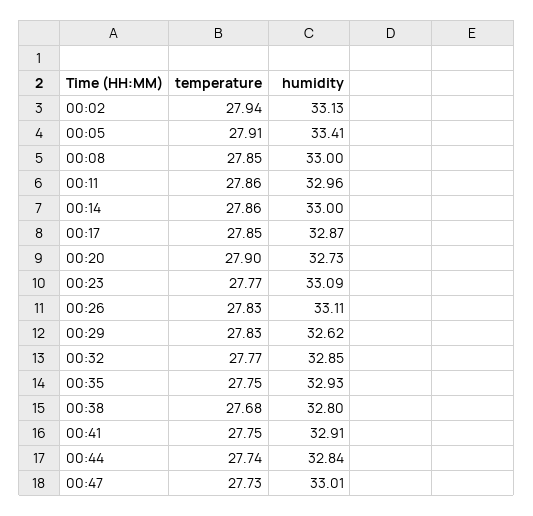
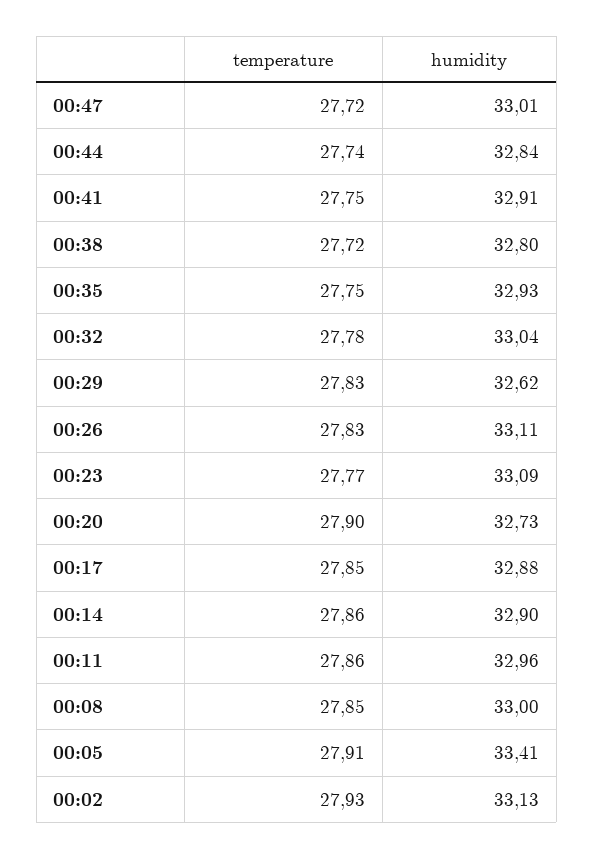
temperature, 00:02: 27.94 -> 27.93
humidity, 00:14: 33 -> 32.9
humidity, 00:17: 32.87 -> 32.88
temperature, 00:32: 27.77 -> 27.78
humidity, 00:32: 32.85 -> 33.04
temperature, 00:38: 27.68 -> 27.72
temperature, 00:47: 27.73 -> 27.72

